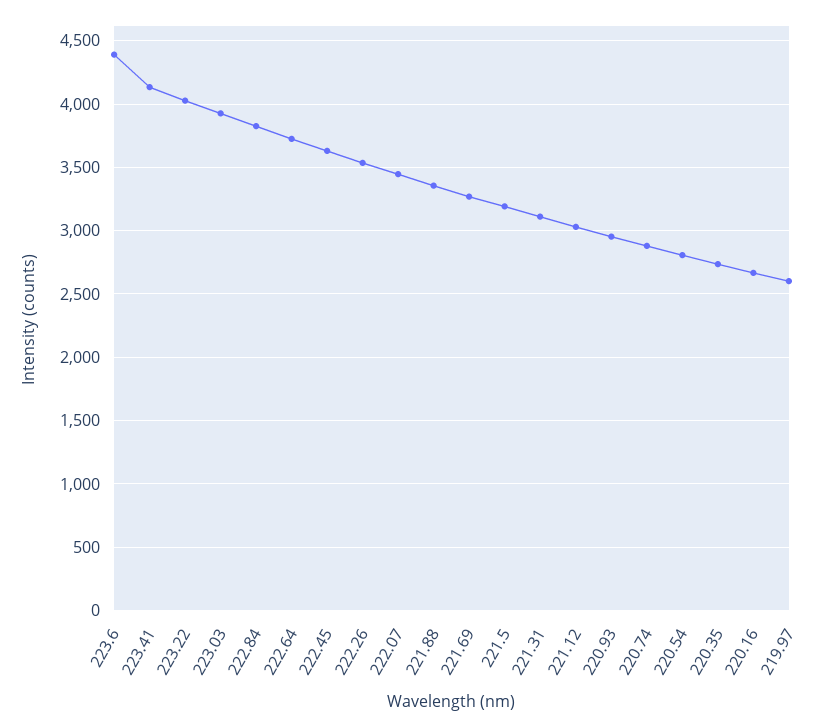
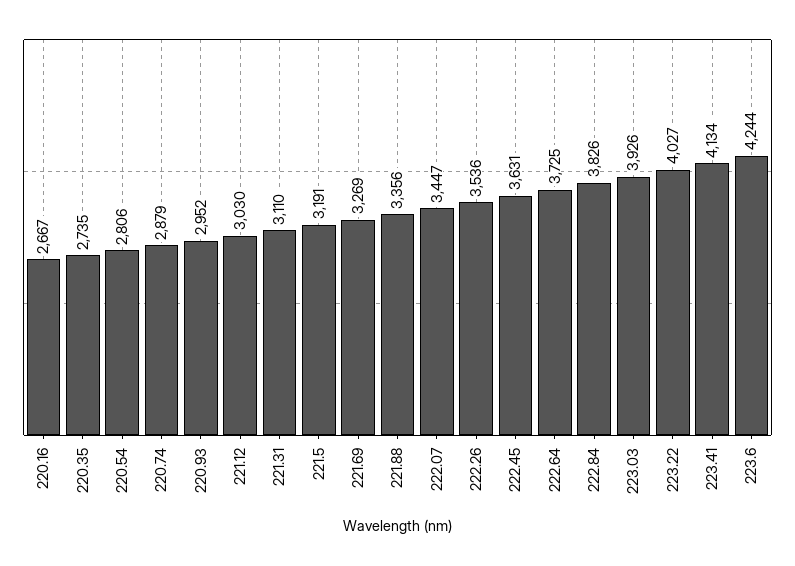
223.6: 4400 -> 4244
219.97: 2600 -> none

